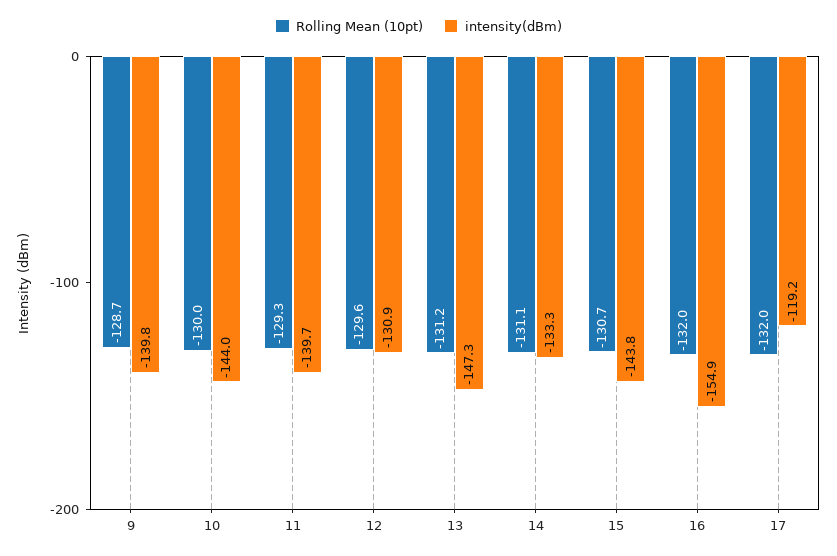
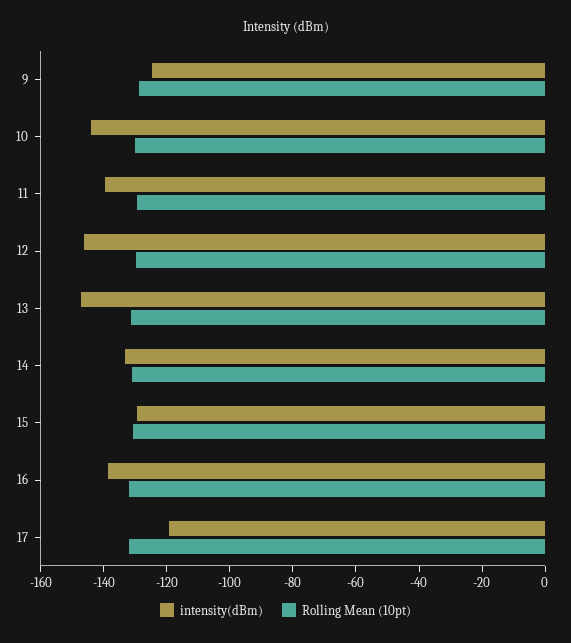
intensity(dBm), 9: -139.8 -> -125
intensity(dBm), 12: -130.9 -> -145
intensity(dBm), 15: -143.8 -> -130
intensity(dBm), 16: -154.9 -> -140

